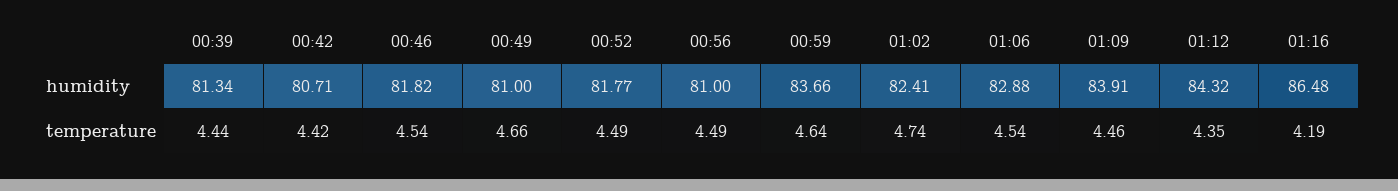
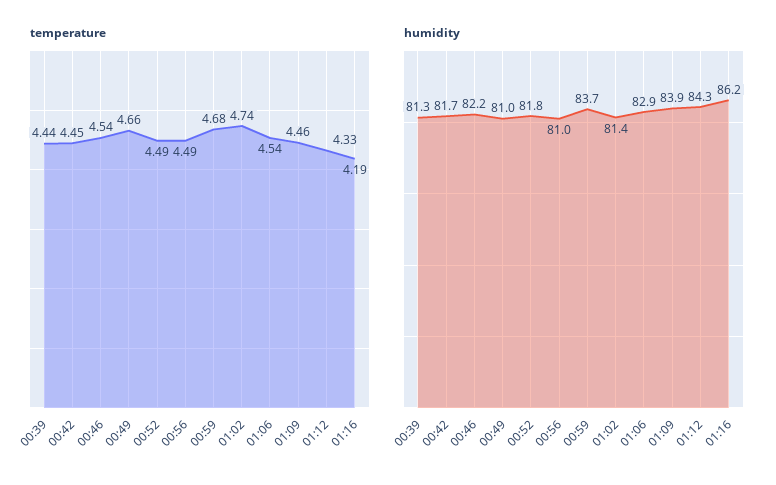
humidity, 00:42: 80.71 -> 81.7
humidity, 00:46: 81.82 -> 82.2
humidity, 01:02: 82.41 -> 81.4
humidity, 01:16: 86.48 -> 86.2
temperature, 00:42: 4.42 -> 4.45
temperature, 00:59: 4.64 -> 4.68
temperature, 01:12: 4.35 -> 4.33

